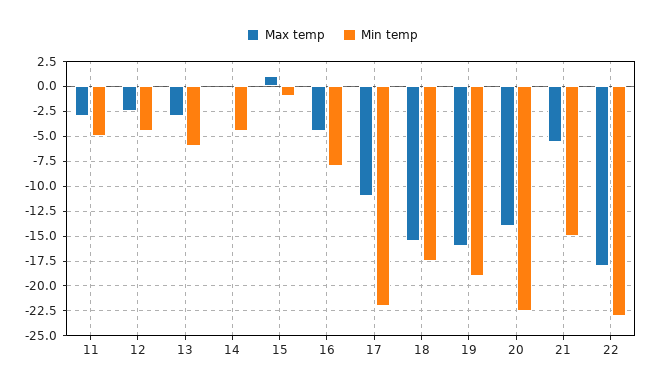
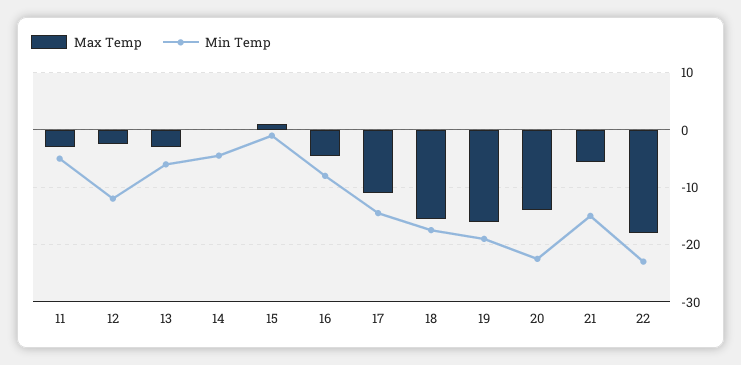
Min temp, 12: -5 -> -12
Min temp, 17: -22.5 -> -14

